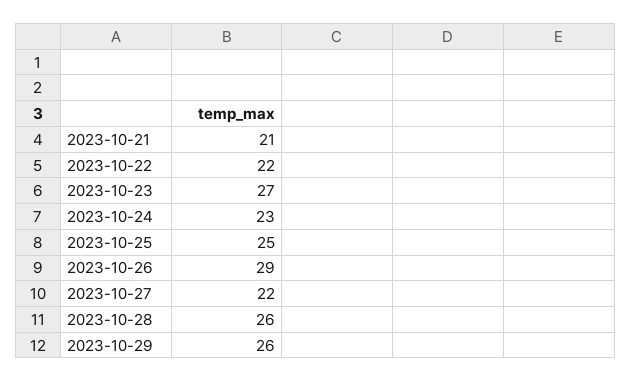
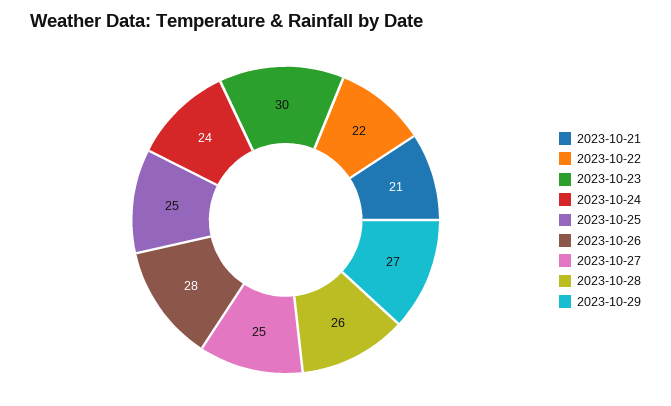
2023-10-23: 27 -> 30
2023-10-24: 23 -> 24
2023-10-26: 29 -> 28
2023-10-27: 22 -> 25
2023-10-29: 26 -> 27

